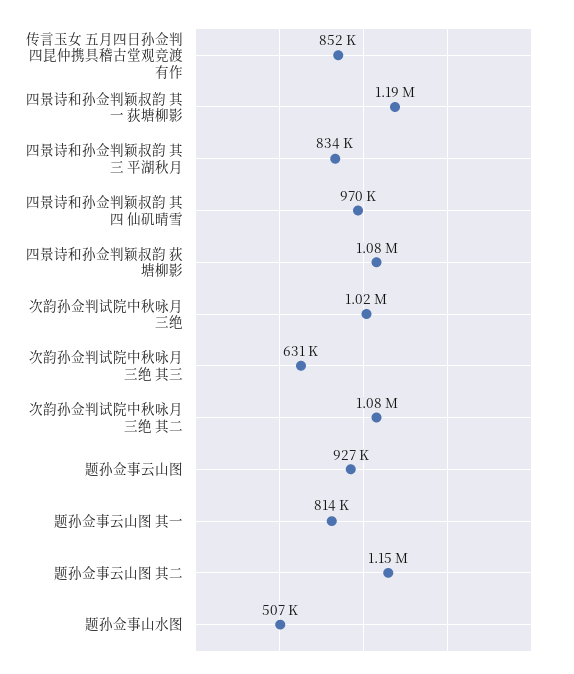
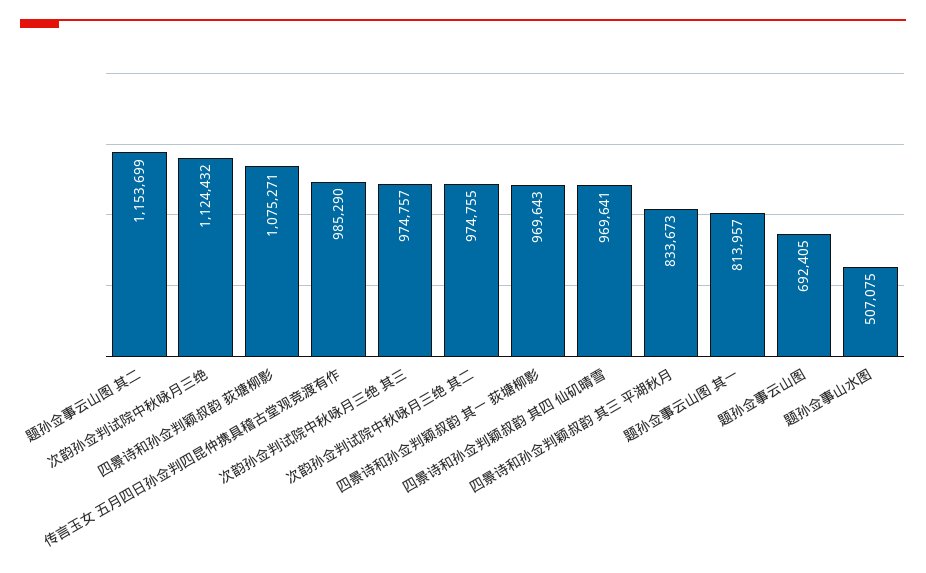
传言玉女 五月四日孙佥判四昆仲携具稽古堂观竞渡有作: 852000 -> 985290
四景诗和孙佥判颖叔韵 其一 荻塘柳影: 1190000 -> 969643
次韵孙佥判试院中秋咏月三绝: 1020000 -> 1124432
次韵孙佥判试院中秋咏月三绝 其三: 631000 -> 974757
次韵孙佥判试院中秋咏月三绝 其二: 1080000 -> 974755
题孙佥事云山图: 927000 -> 692405

